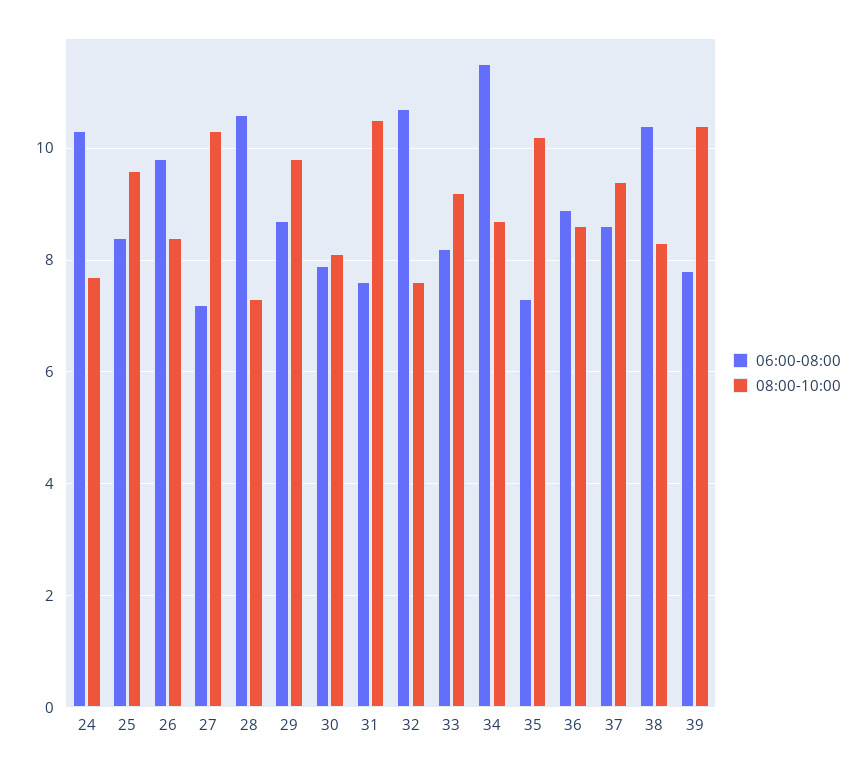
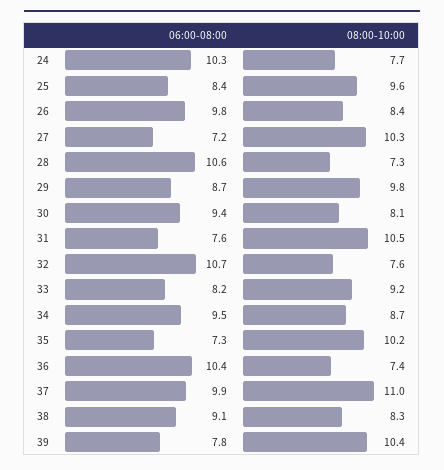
06:00-08:00, 30: 8 -> 9.4
06:00-08:00, 34: 11.5 -> 9.5
06:00-08:00, 36: 9 -> 10.4
08:00-10:00, 36: 8.5 -> 7.4
06:00-08:00, 37: 8.5 -> 9.9
08:00-10:00, 37: 9.5 -> 11
06:00-08:00, 38: 10.5 -> 9.1

